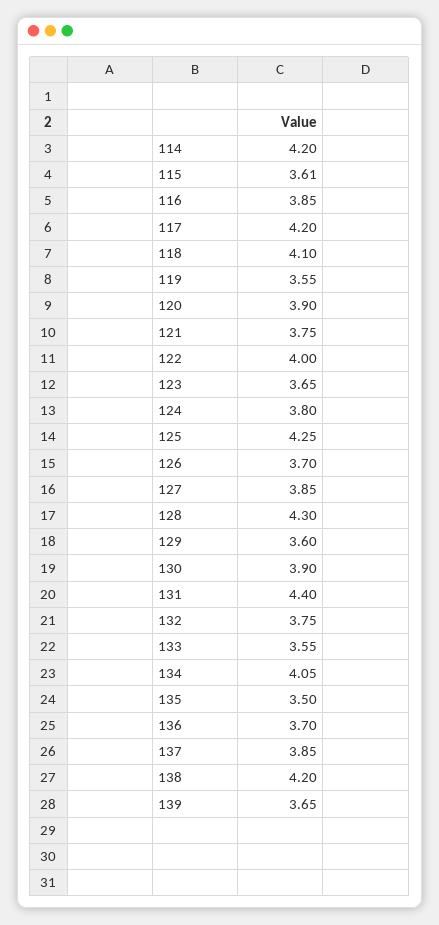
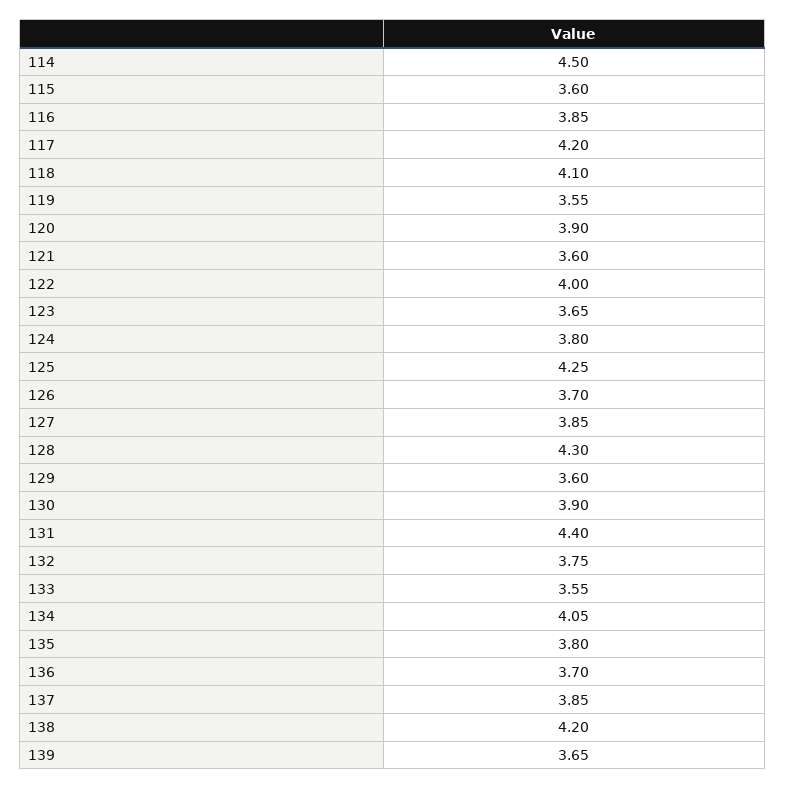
114: 4.2 -> 4.5
115: 3.61 -> 3.6
121: 3.75 -> 3.6
135: 3.5 -> 3.8

